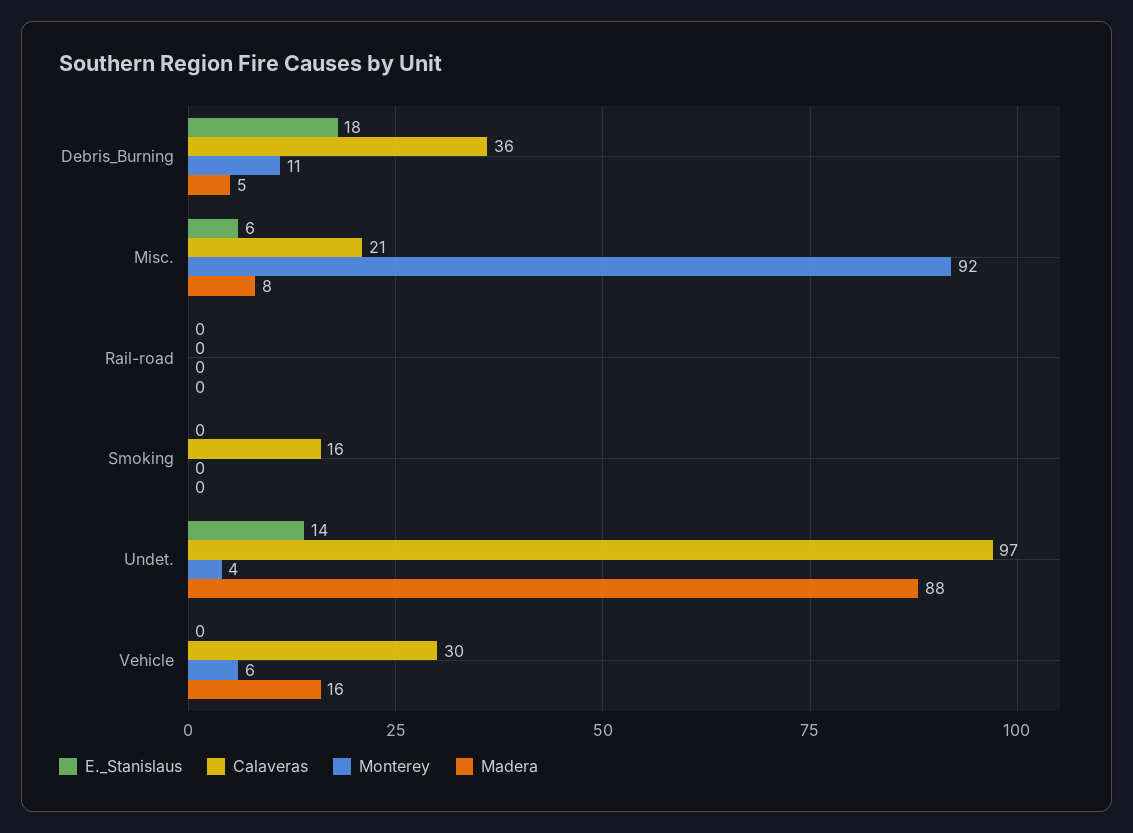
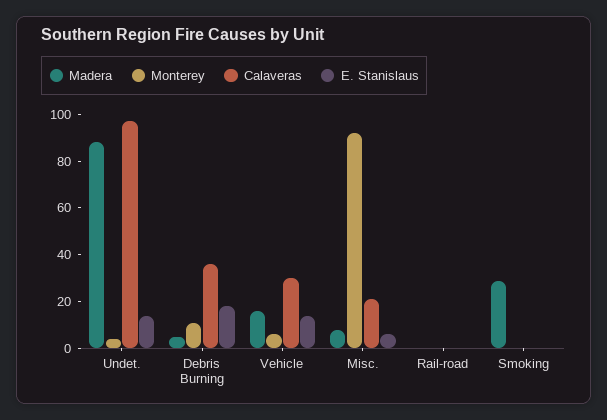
Calaveras, Smoking: 16 -> 0
Madera, Smoking: 0 -> 30
E._Stanislaus, Vehicle: 0 -> 15

